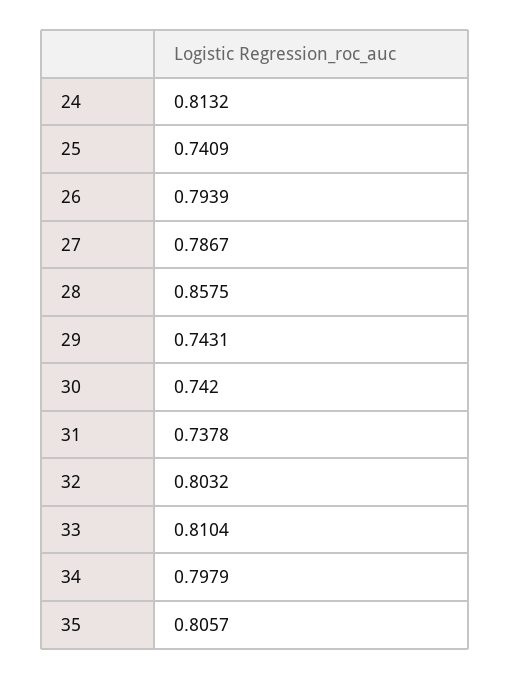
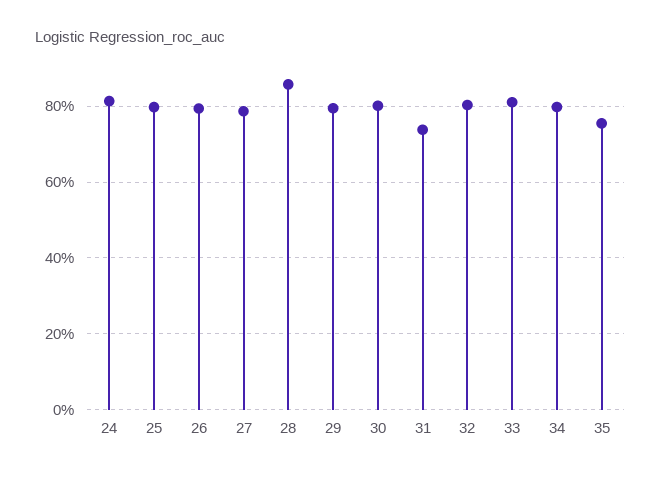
25: 0.7409 -> 0.8
29: 0.7431 -> 0.8
30: 0.742 -> 0.8
35: 0.8057 -> 0.76

